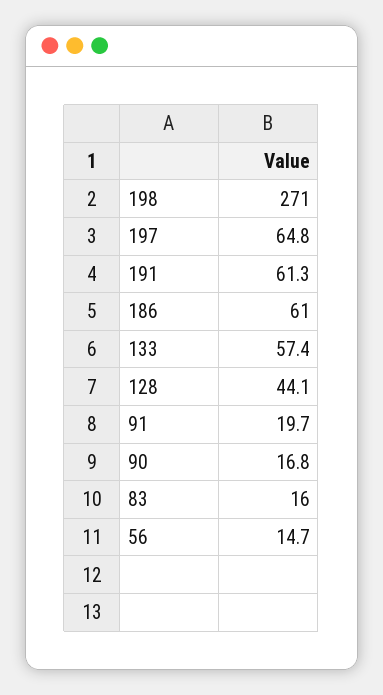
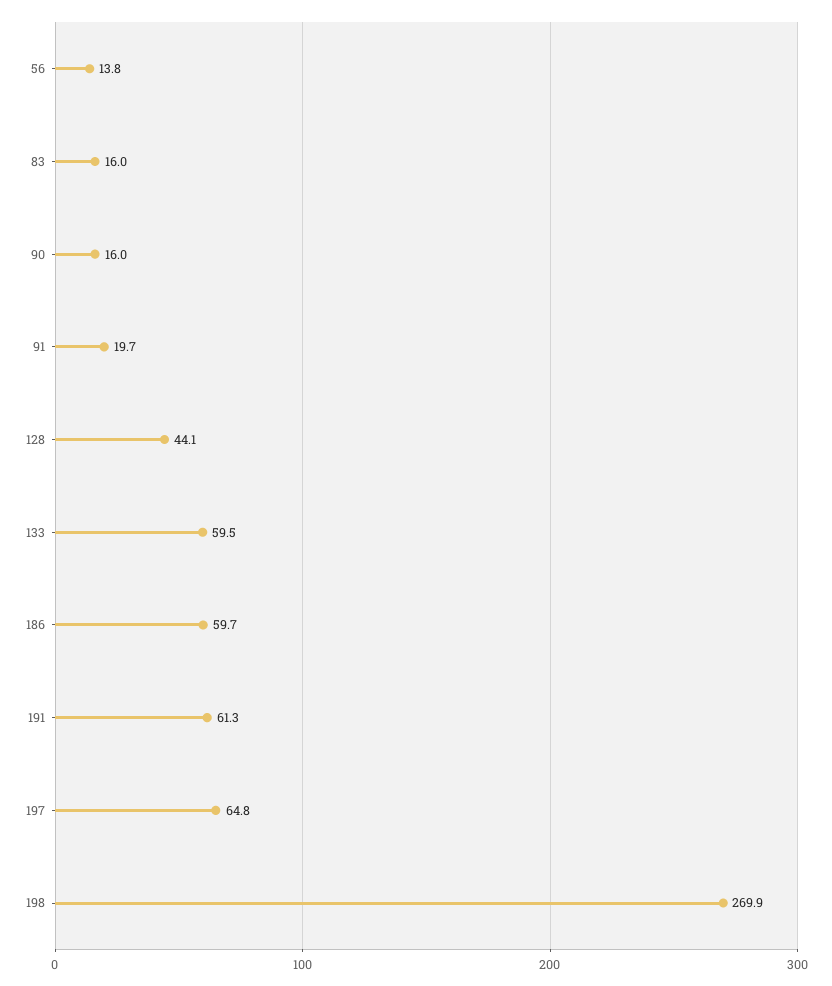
198: 271 -> 269.9
186: 61 -> 59.7
133: 57.4 -> 59.5
90: 16.8 -> 16
56: 14.7 -> 13.8

